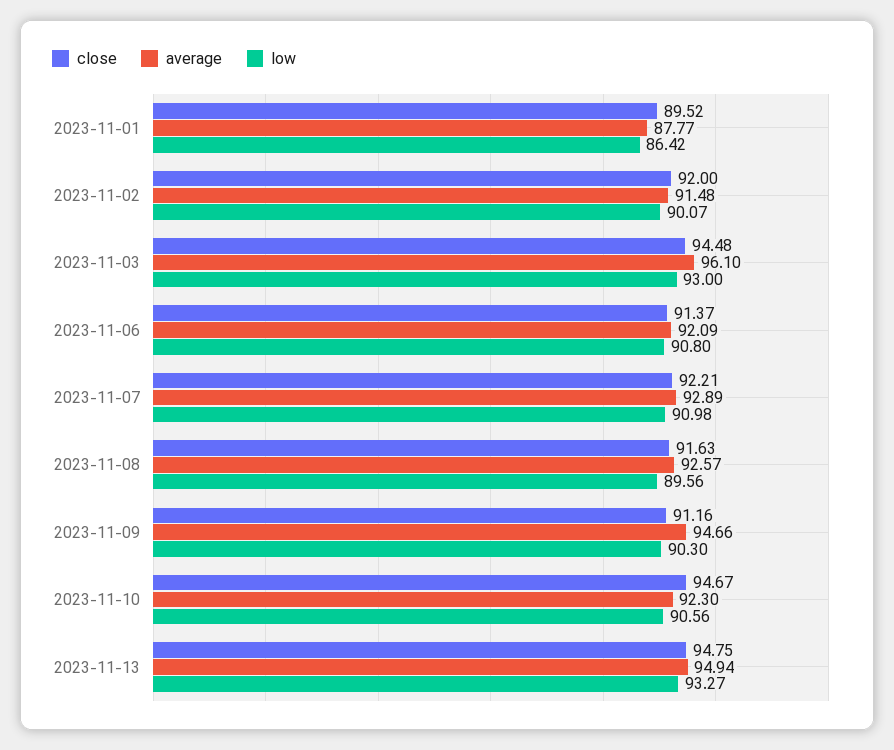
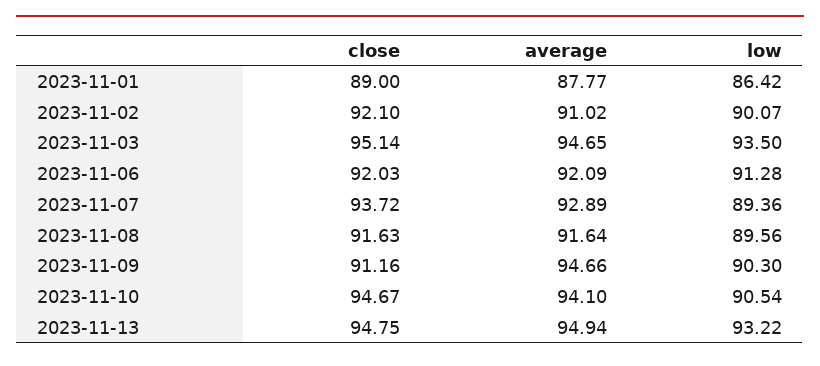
close, 2023-11-01: 89.52 -> 89
close, 2023-11-02: 92 -> 92.1
average, 2023-11-02: 91.48 -> 91.02
close, 2023-11-03: 94.48 -> 95.14
average, 2023-11-03: 96.1 -> 94.65
low, 2023-11-03: 93 -> 93.5
close, 2023-11-06: 91.37 -> 92.03
low, 2023-11-06: 90.8 -> 91.28
close, 2023-11-07: 92.21 -> 93.72
low, 2023-11-07: 90.98 -> 89.36
average, 2023-11-08: 92.57 -> 91.64
average, 2023-11-10: 92.3 -> 94.1
low, 2023-11-10: 90.56 -> 90.54
low, 2023-11-13: 93.27 -> 93.22

